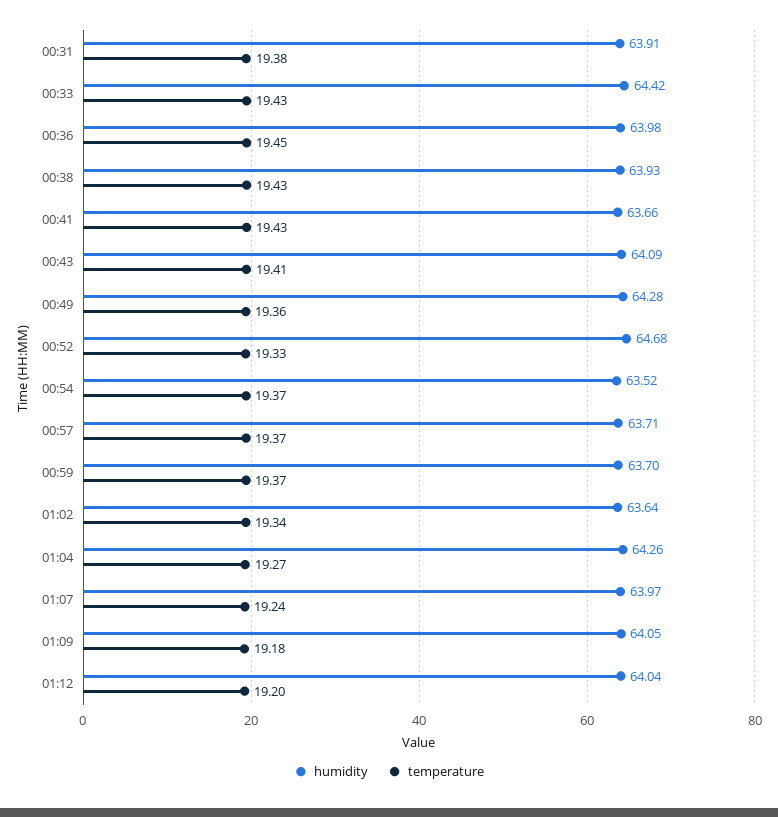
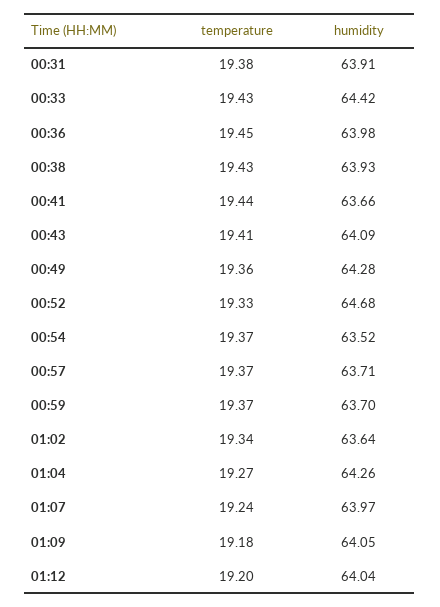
temperature, 00:41: 19.43 -> 19.44

